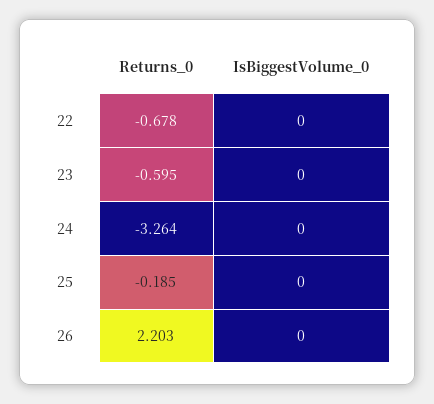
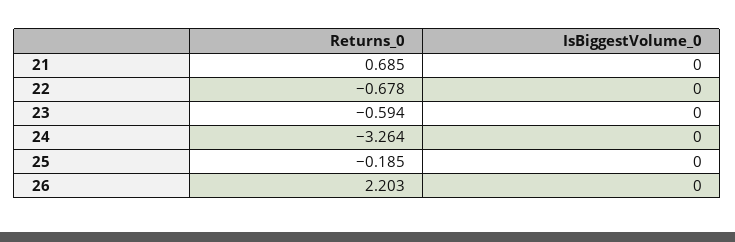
Returns_0, 23: -0.595 -> -0.594
Returns_0, 21: none -> 0.685
IsBiggestVolume_0, 21: none -> 0

